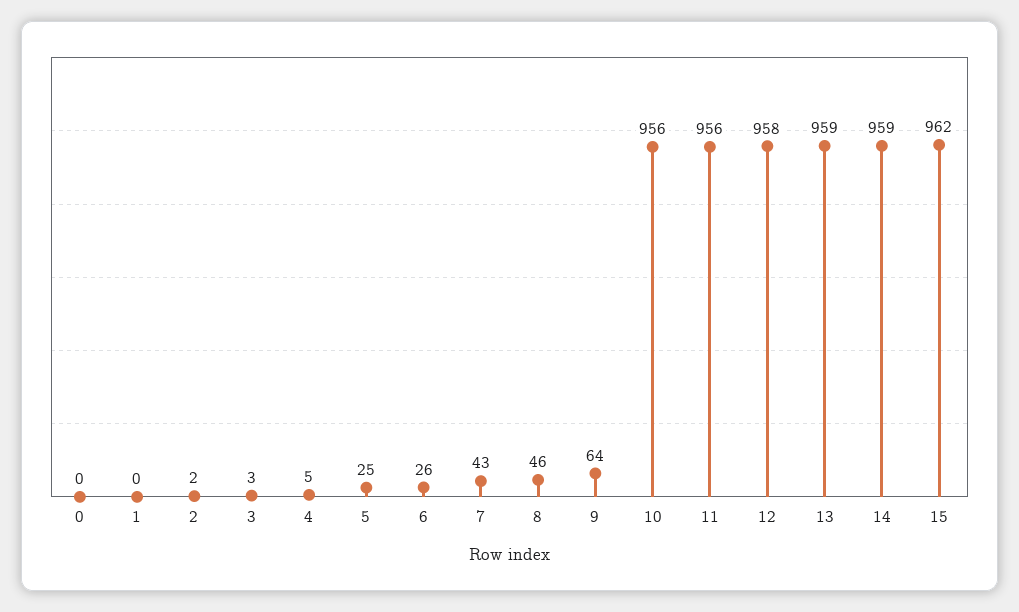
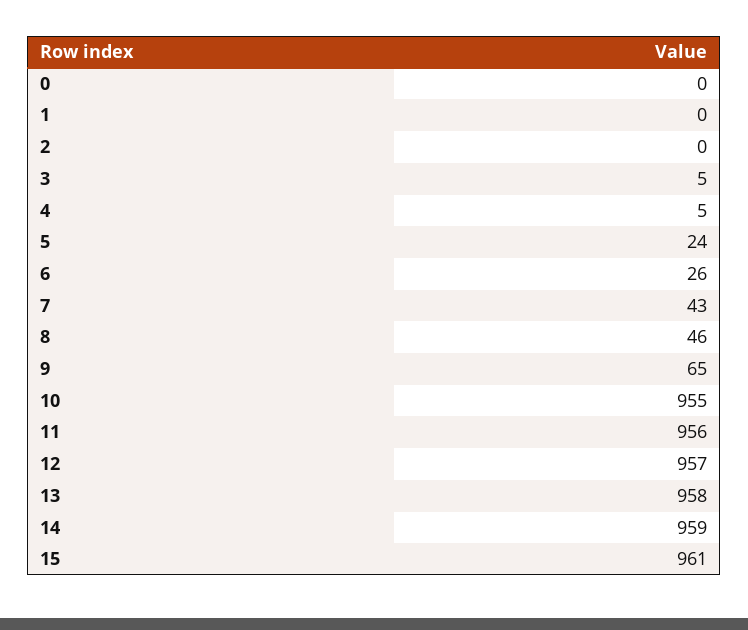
2: 2 -> 0
3: 3 -> 5
5: 25 -> 24
9: 64 -> 65
10: 956 -> 955
12: 958 -> 957
13: 959 -> 958
15: 962 -> 961

